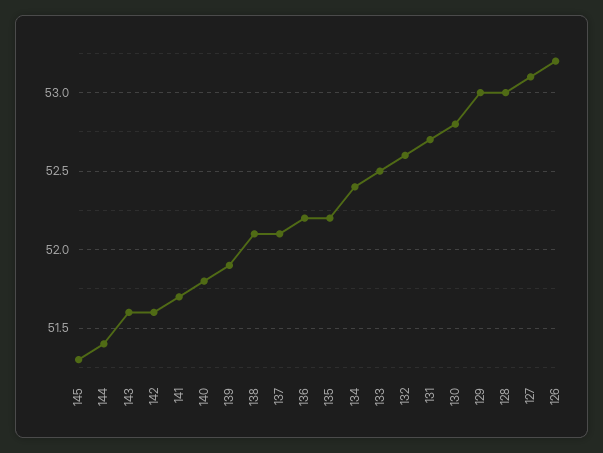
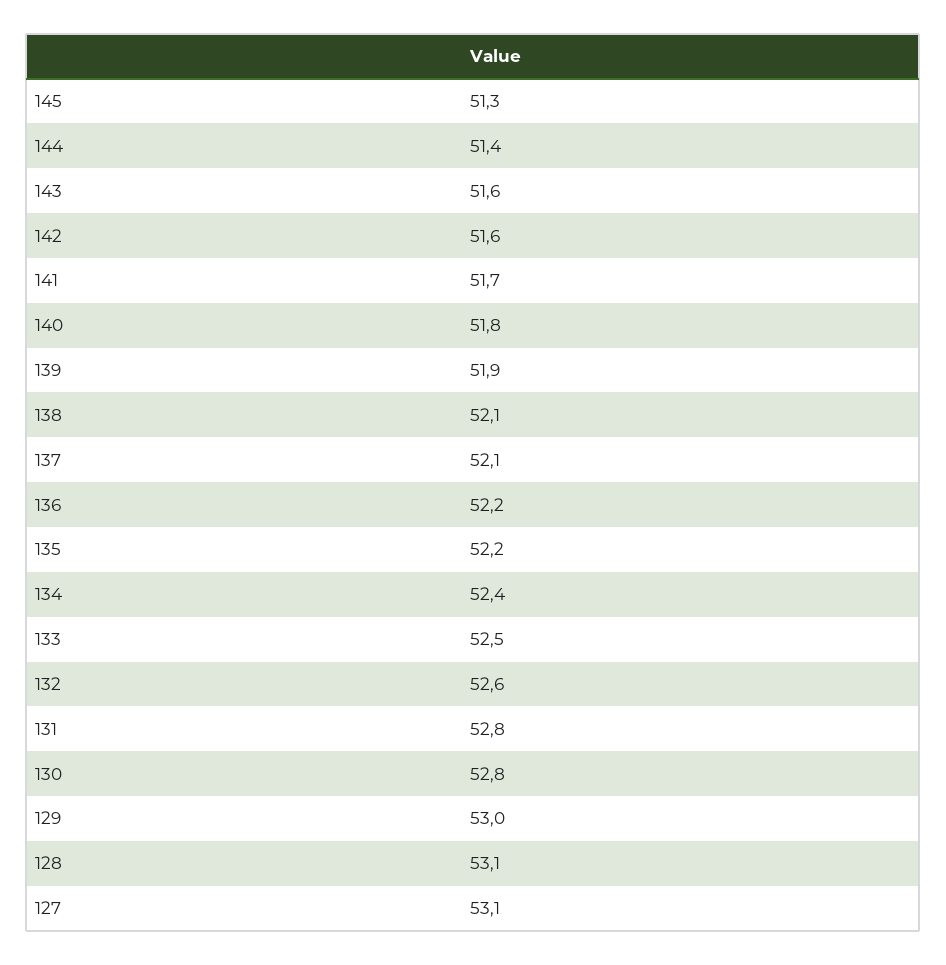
131: 52.7 -> 52.8
128: 53 -> 53.1
126: 53.2 -> none

